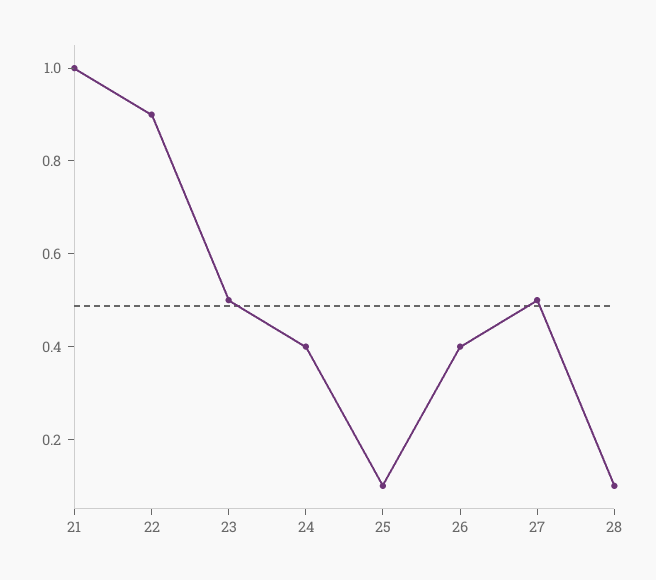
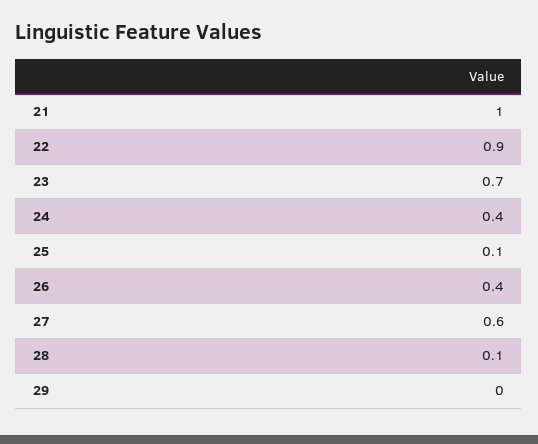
23: 0.5 -> 0.7
27: 0.5 -> 0.6
29: none -> 0

